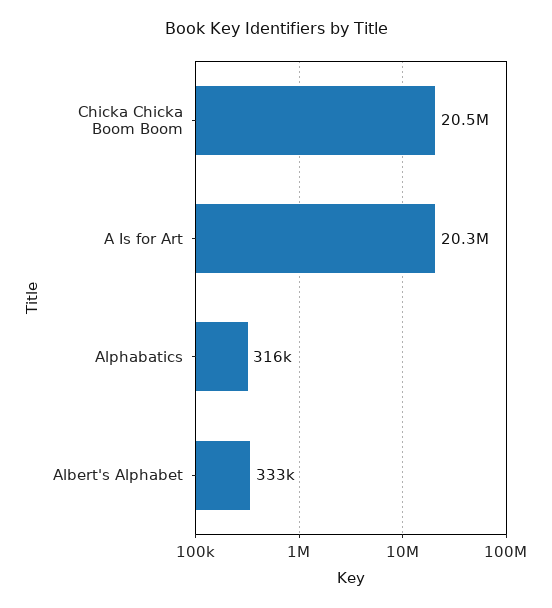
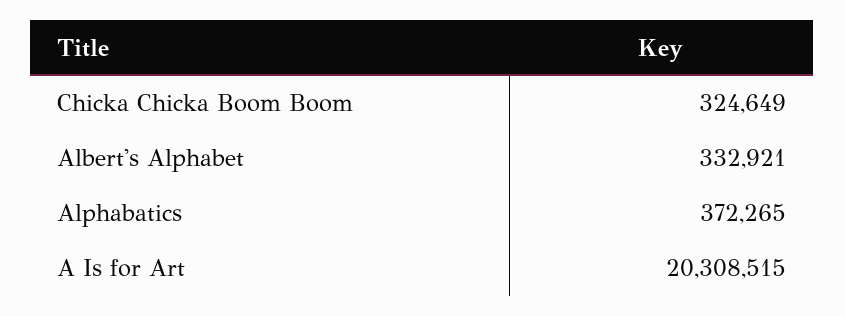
Chicka Chicka Boom Boom: 20500000 -> 324649
Alphabatics: 316000 -> 372265

